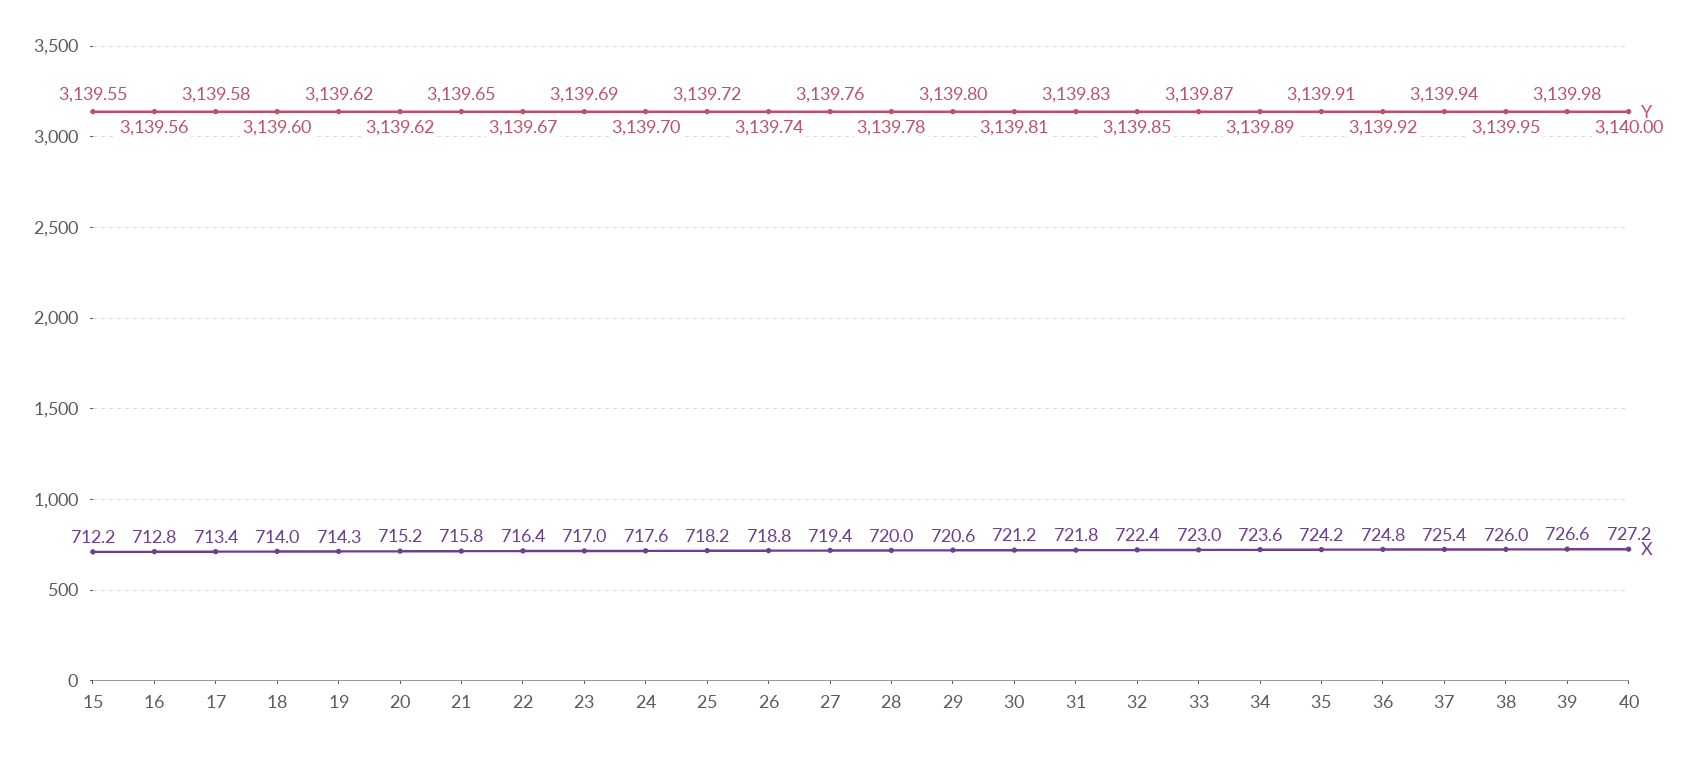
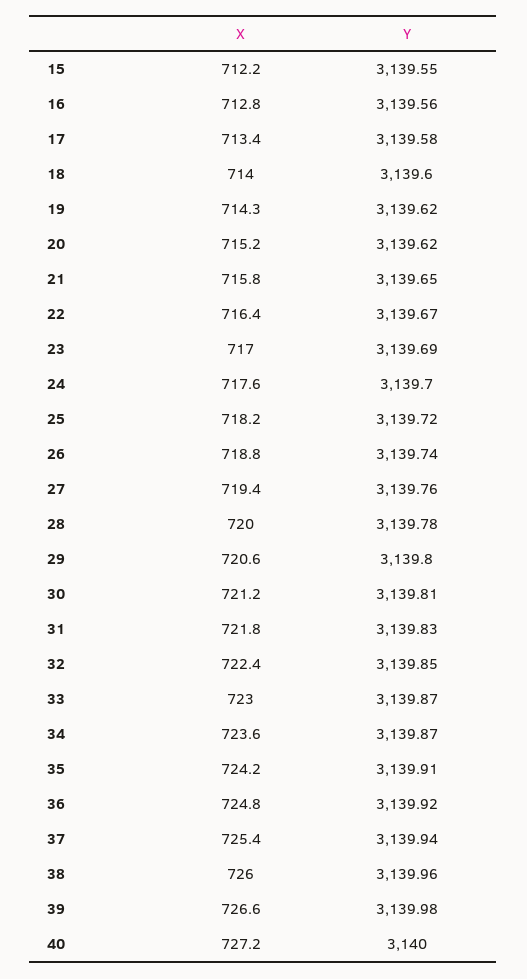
Y, 34: 3139.89 -> 3139.87
Y, 38: 3139.95 -> 3139.96

